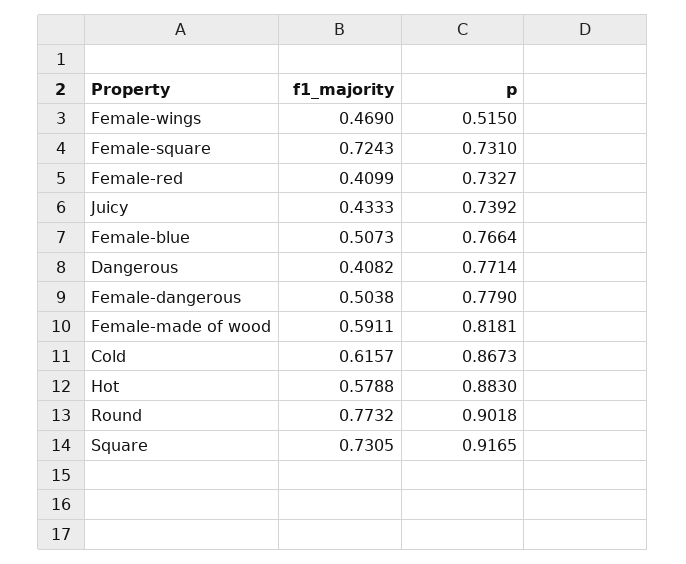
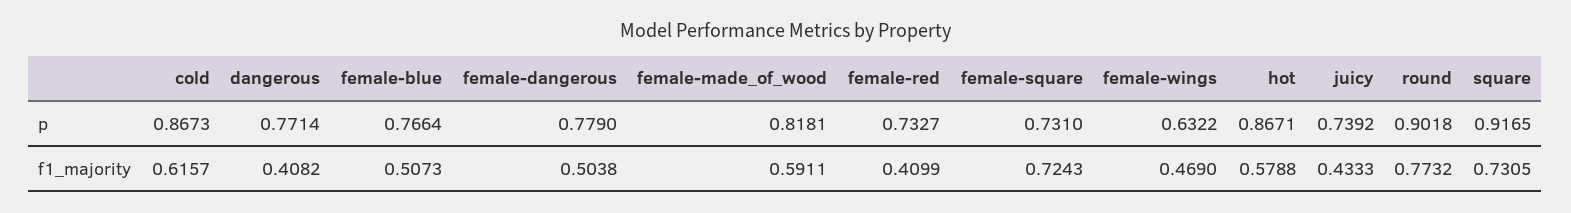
p, Female-wings: 0.515 -> 0.6322
p, Hot: 0.883 -> 0.8671

